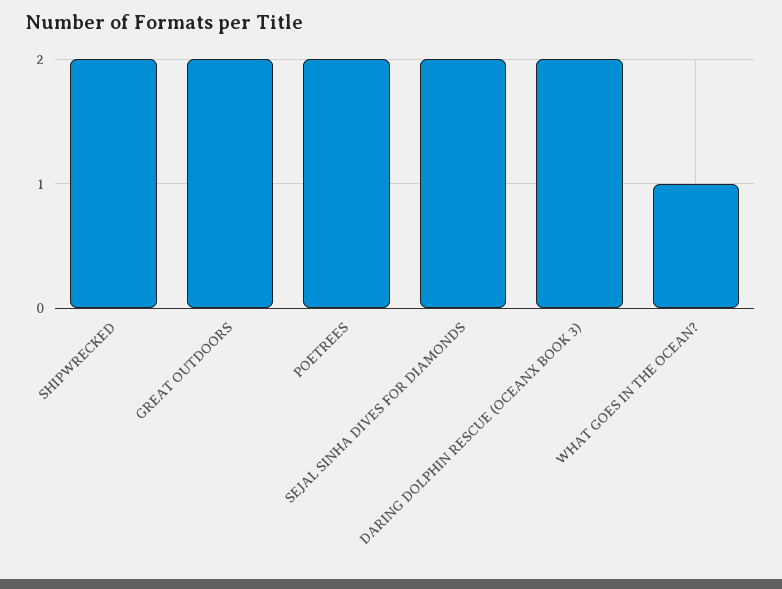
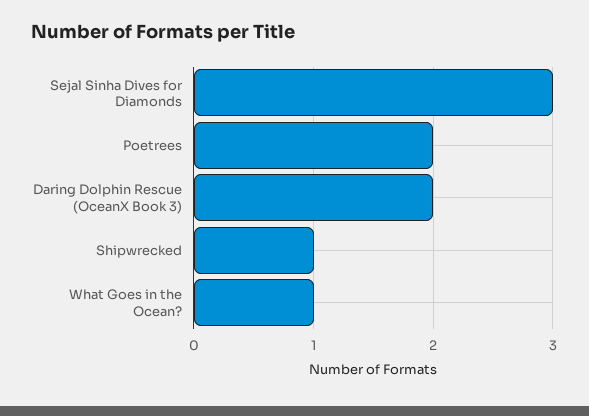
SHIPWRECKED: 2 -> 1
GREAT OUTDOORS: 2 -> none
SEJAL SINHA DIVES FOR DIAMONDS: 2 -> 3

